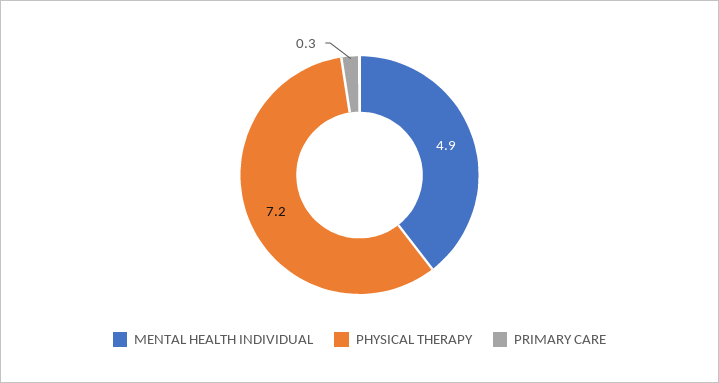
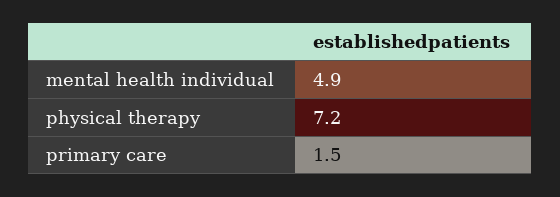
PRIMARY CARE: 0.3 -> 1.5

